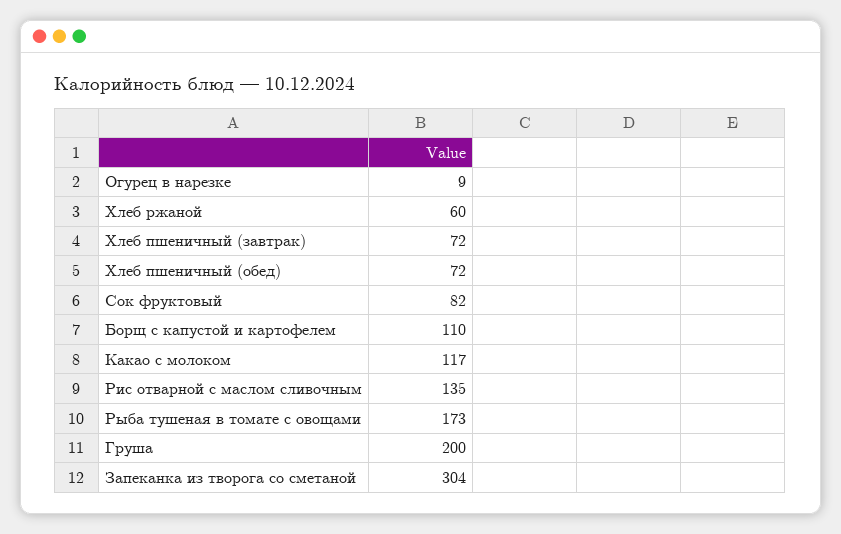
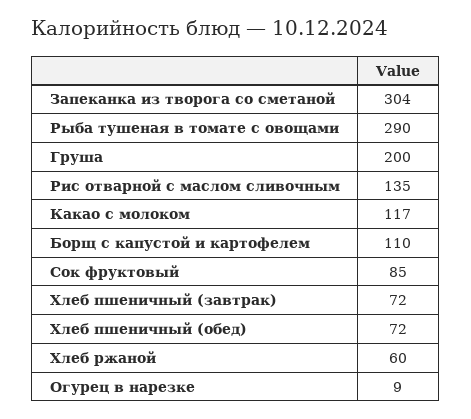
Сок фруктовый: 82 -> 85
Рыба тушеная в томате с овощами: 173 -> 290

